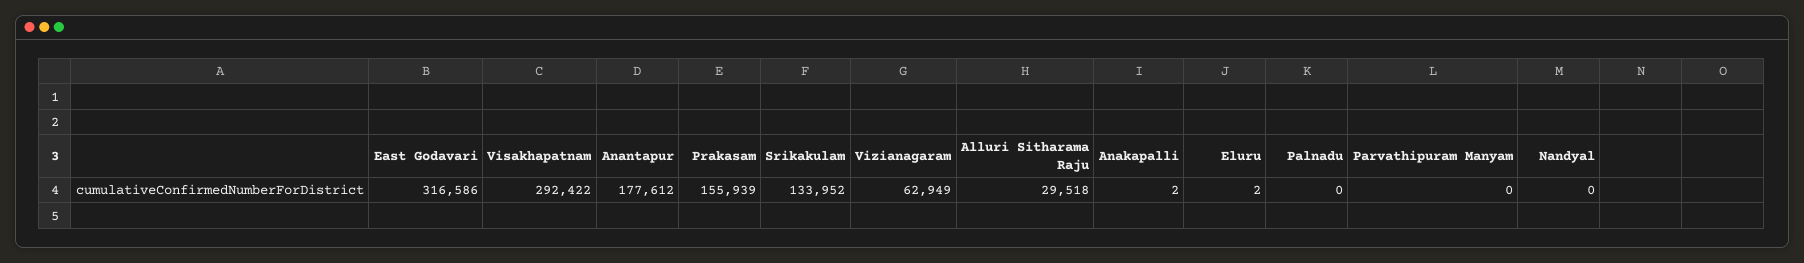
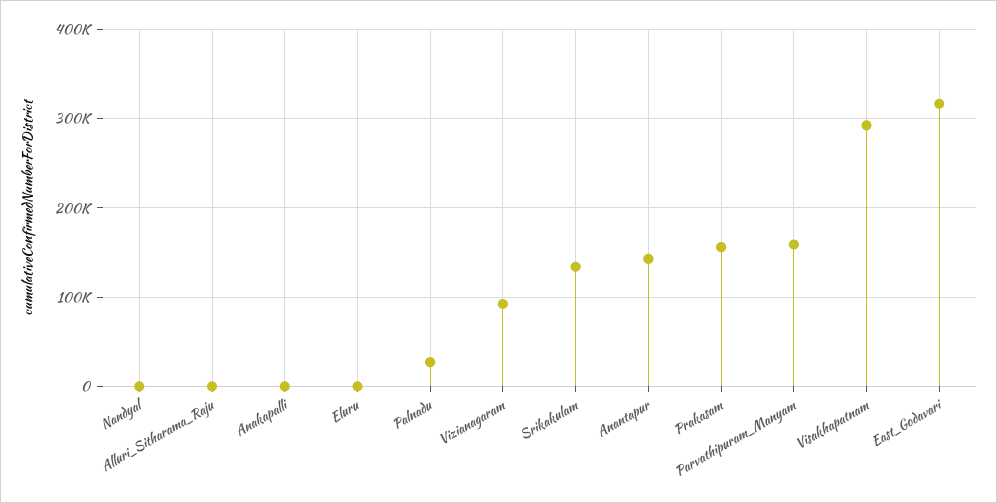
Anantapur: 177612 -> 140000
Vizianagaram: 62949 -> 90000
Alluri Sitharama Raju: 29518 -> 0
Palnadu: 0 -> 30000
Parvathipuram Manyam: 0 -> 160000

